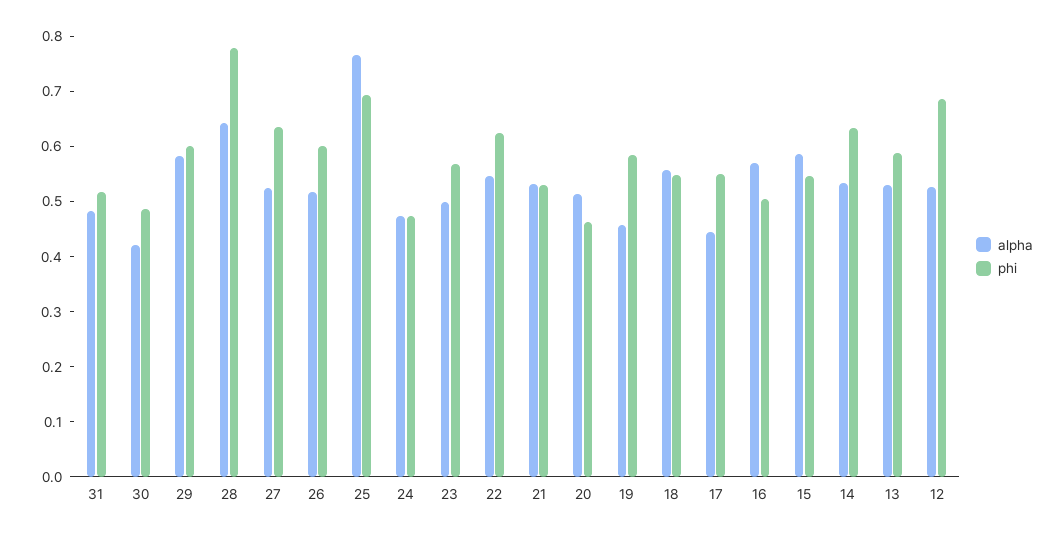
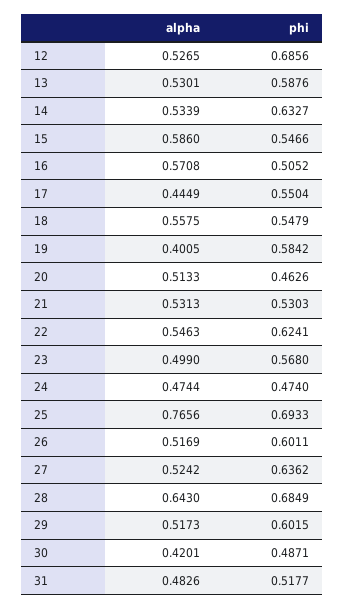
alpha, 29: 0.58 -> 0.5173
phi, 28: 0.78 -> 0.6849
alpha, 19: 0.46 -> 0.4005

